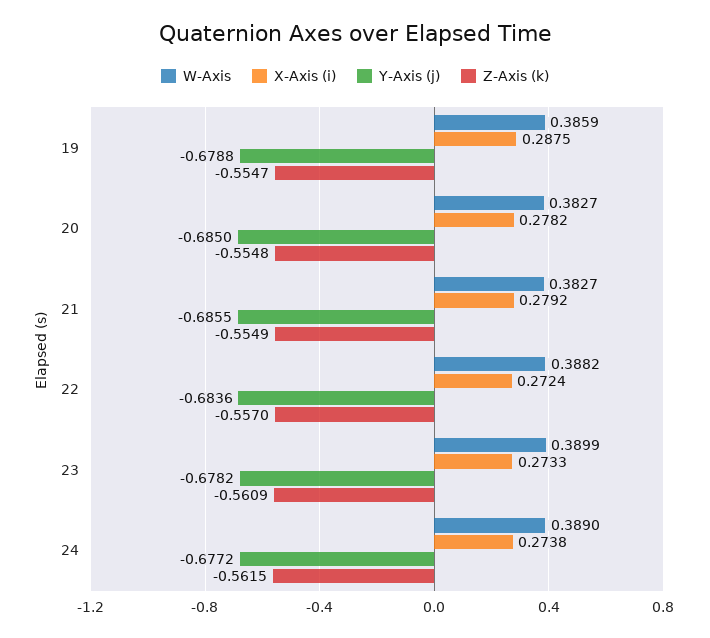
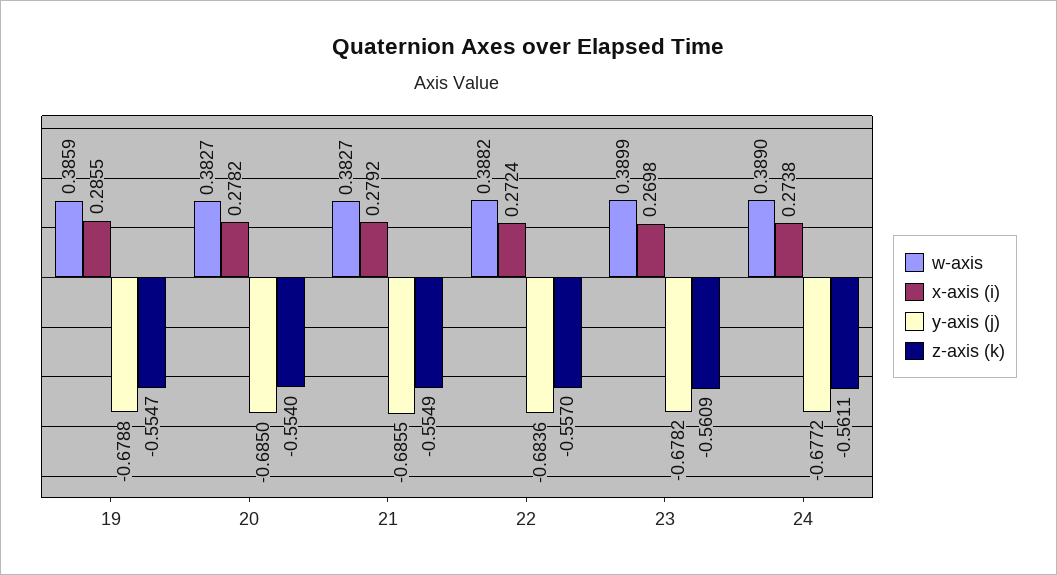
X-Axis (i), 19: 0.2875 -> 0.2855
Z-Axis (k), 20: -0.5548 -> -0.554
X-Axis (i), 23: 0.2733 -> 0.2698
Z-Axis (k), 24: -0.5615 -> -0.5611

